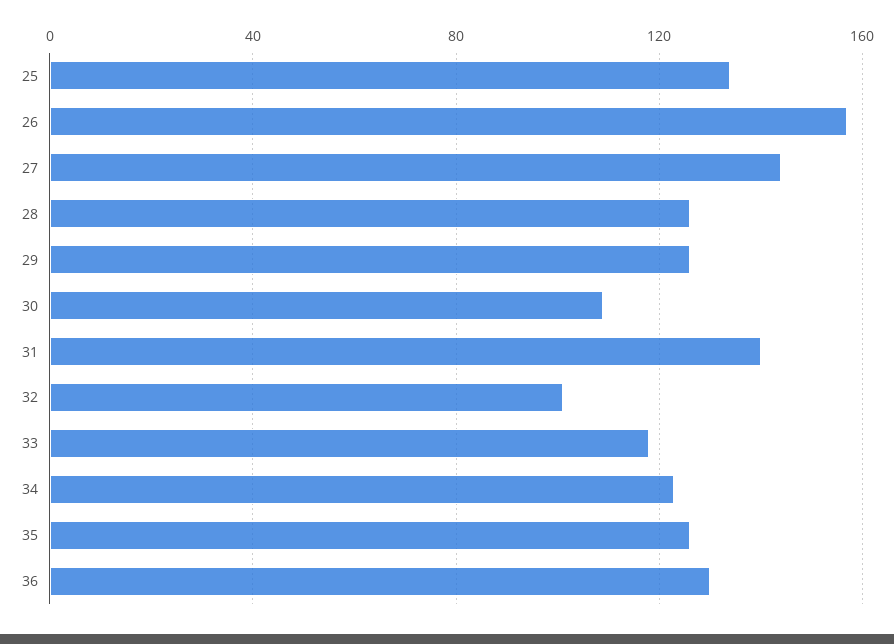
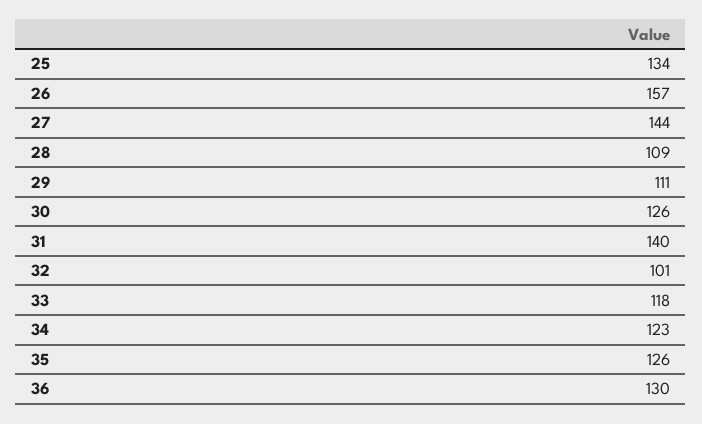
28: 125 -> 109
29: 125 -> 111
30: 110 -> 126

